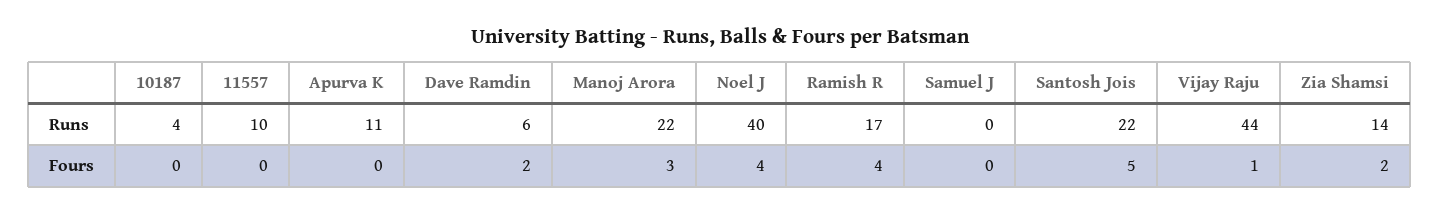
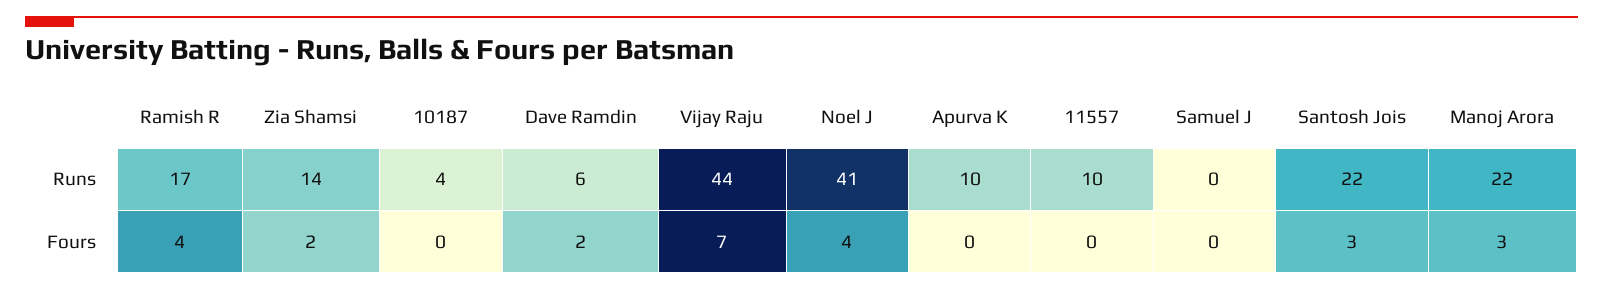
Apurva K, Runs: 11 -> 10
Noel J, Runs: 40 -> 41
Santosh Jois, Fours: 5 -> 3
Vijay Raju, Fours: 1 -> 7

